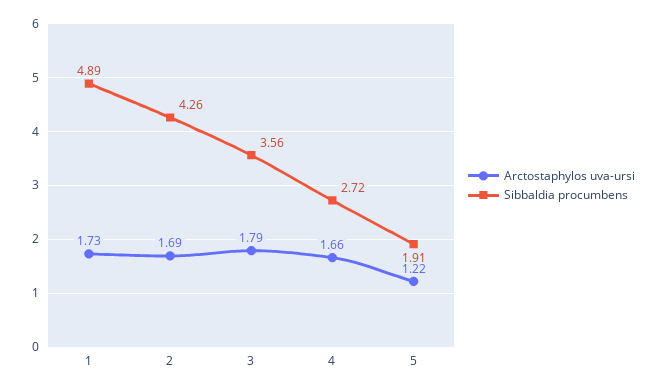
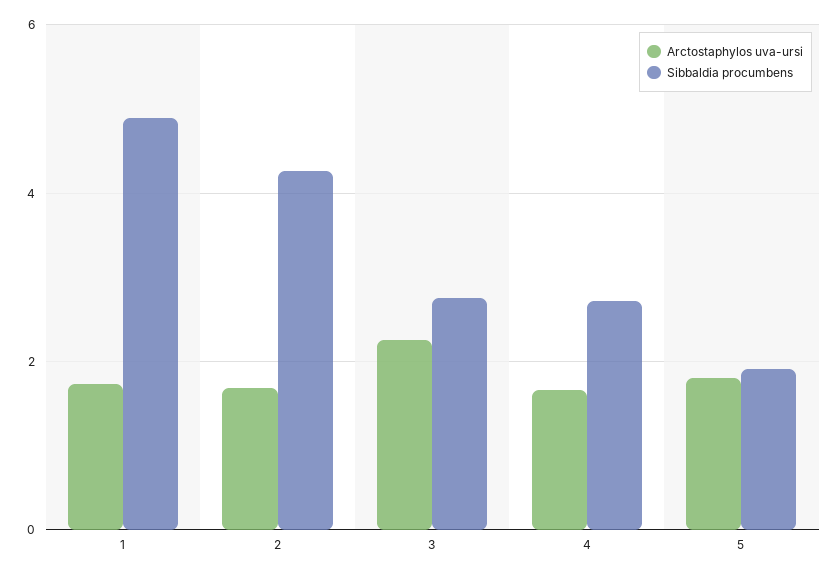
Arctostaphylos uva-ursi, 3: 1.79 -> 2.2
Sibbaldia procumbens, 3: 3.56 -> 2.8
Arctostaphylos uva-ursi, 5: 1.22 -> 1.8

